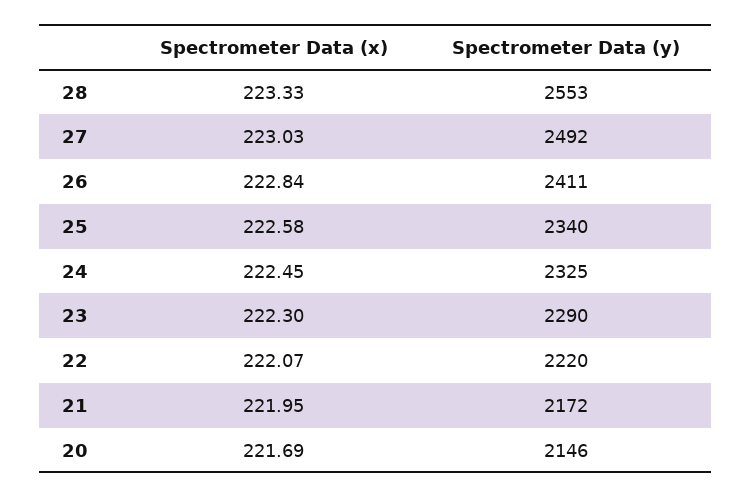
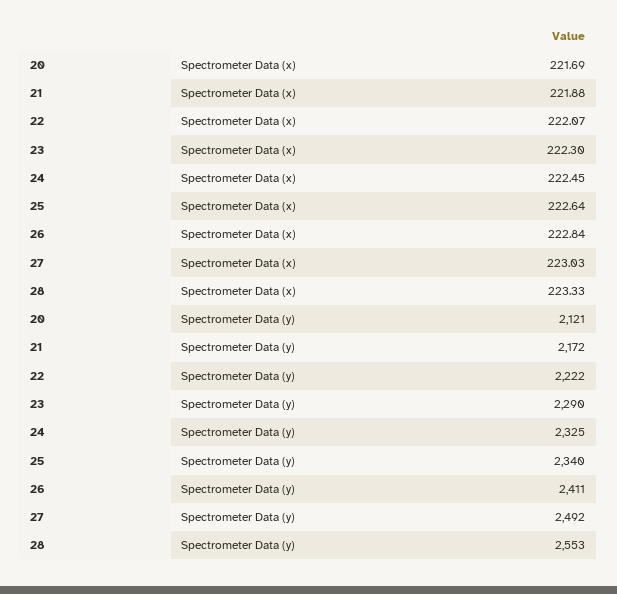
Spectrometer Data (x), 25: 222.58 -> 222.64
Spectrometer Data (y), 22: 2220 -> 2222
Spectrometer Data (x), 21: 221.95 -> 221.88
Spectrometer Data (y), 20: 2146 -> 2121

